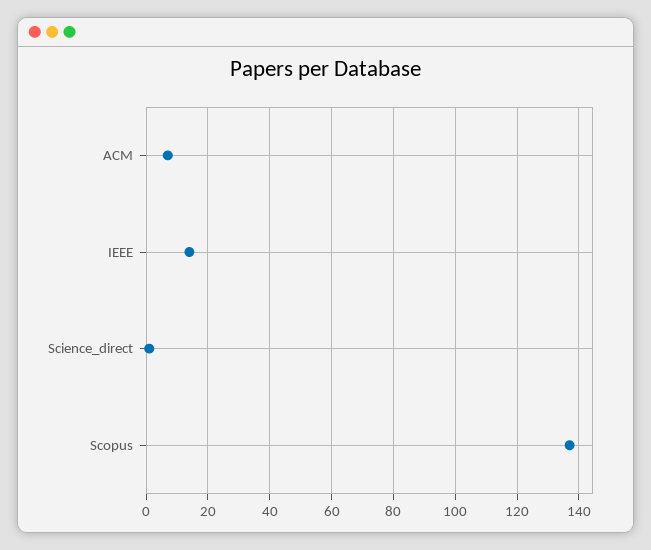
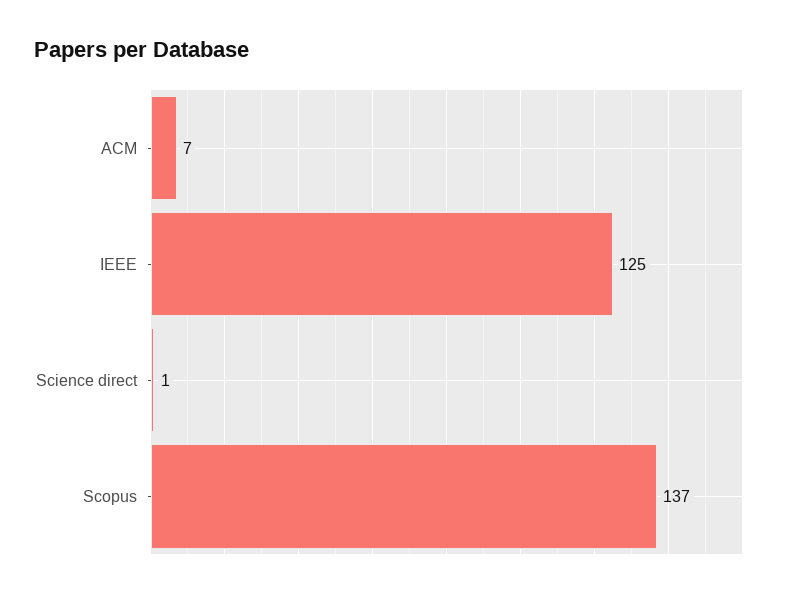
IEEE: 15 -> 125

